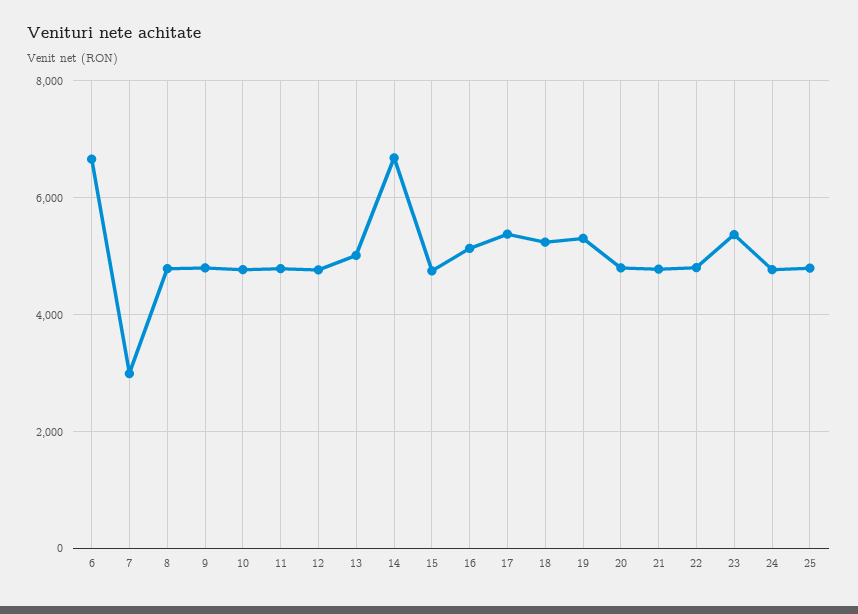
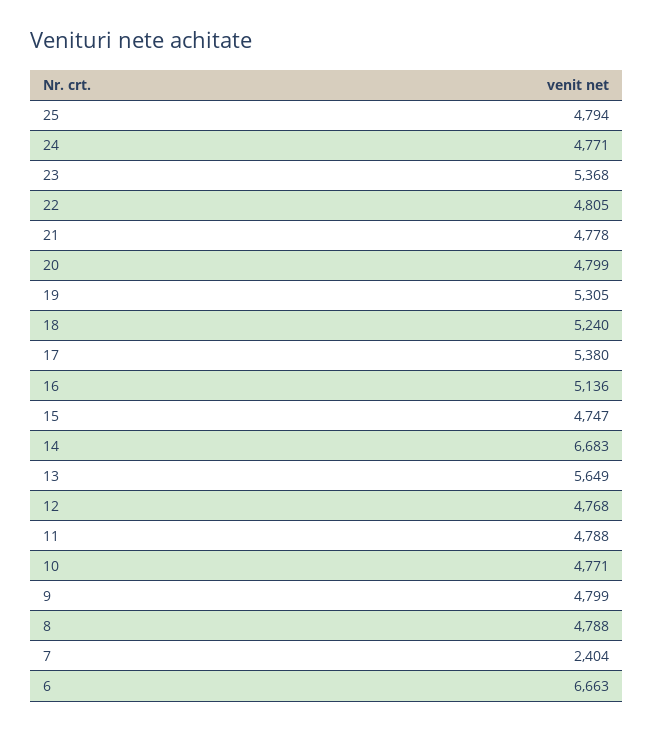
7: 3000 -> 2404
13: 5000 -> 5649

